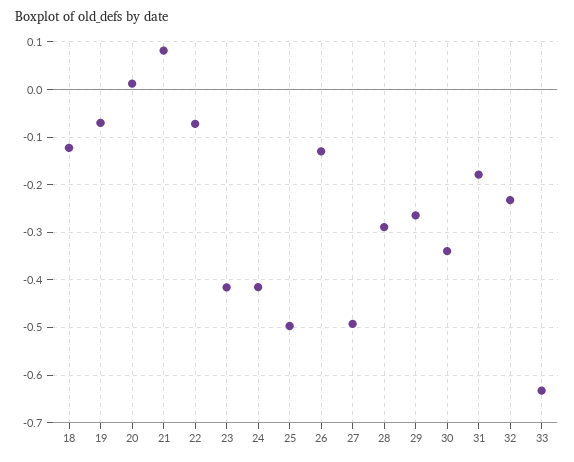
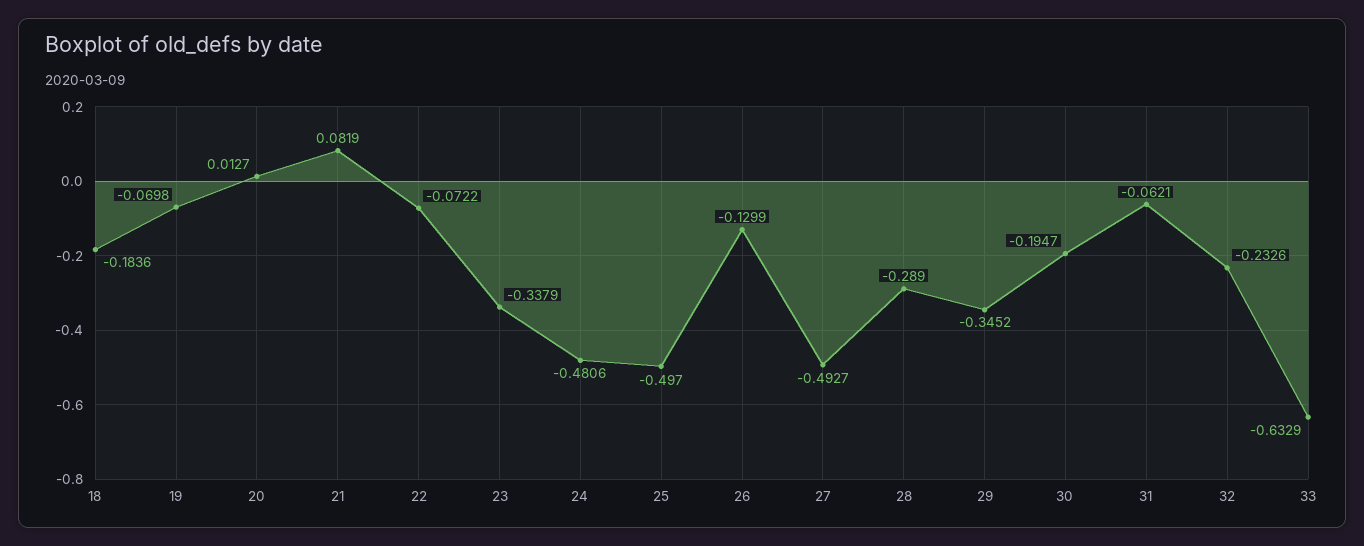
18: -0.12 -> -0.1836
23: -0.42 -> -0.3379
24: -0.42 -> -0.4806
29: -0.26 -> -0.3452
30: -0.34 -> -0.1947
31: -0.18 -> -0.0621

